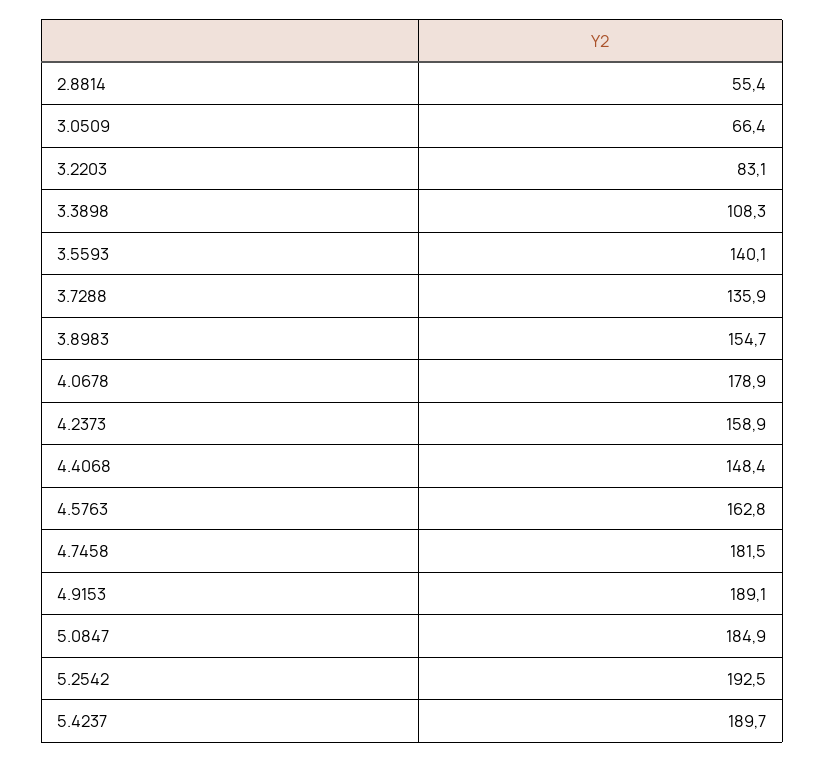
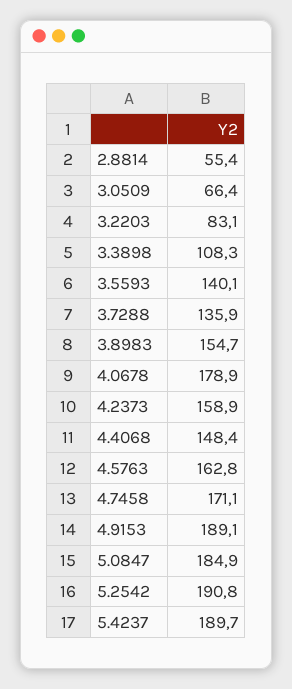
4.7458: 181.5 -> 171.1
5.2542: 192.5 -> 190.8

